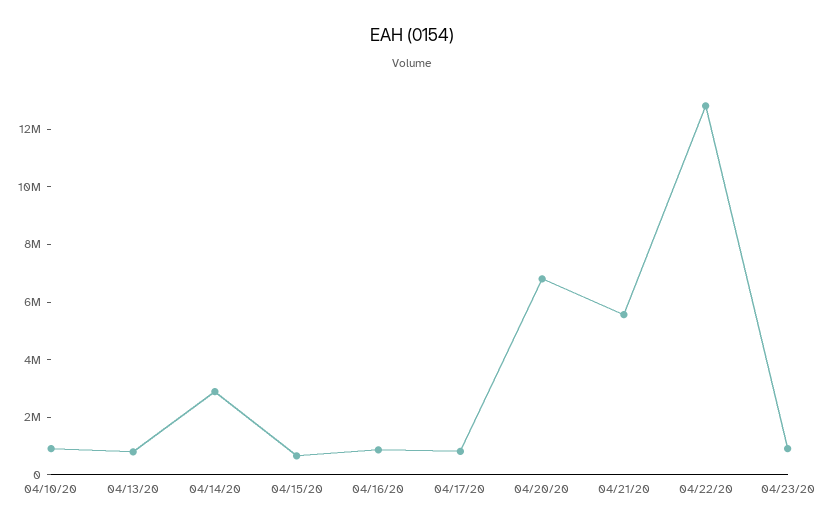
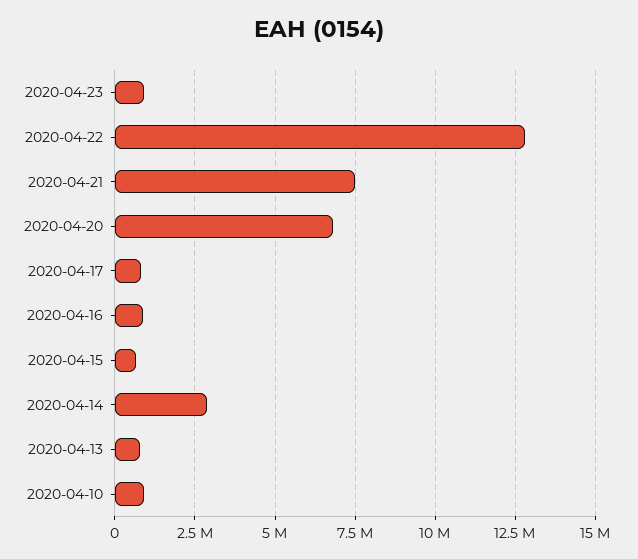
04/21/20: 5500000 -> 7500000

